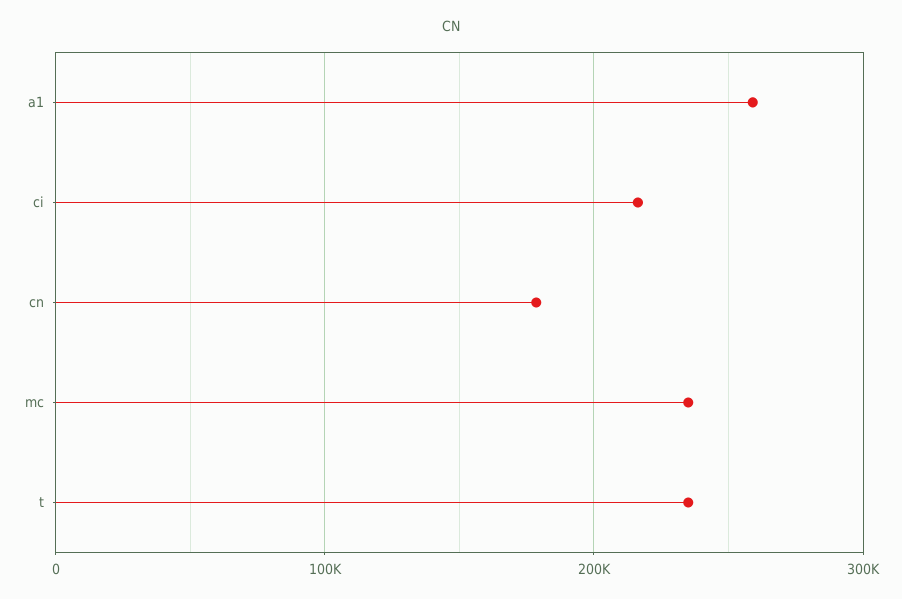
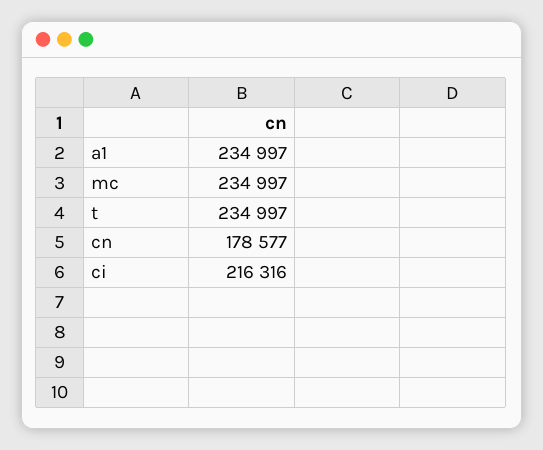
a1: 260000 -> 234997

